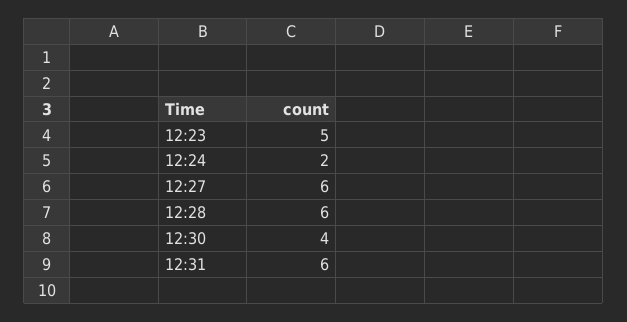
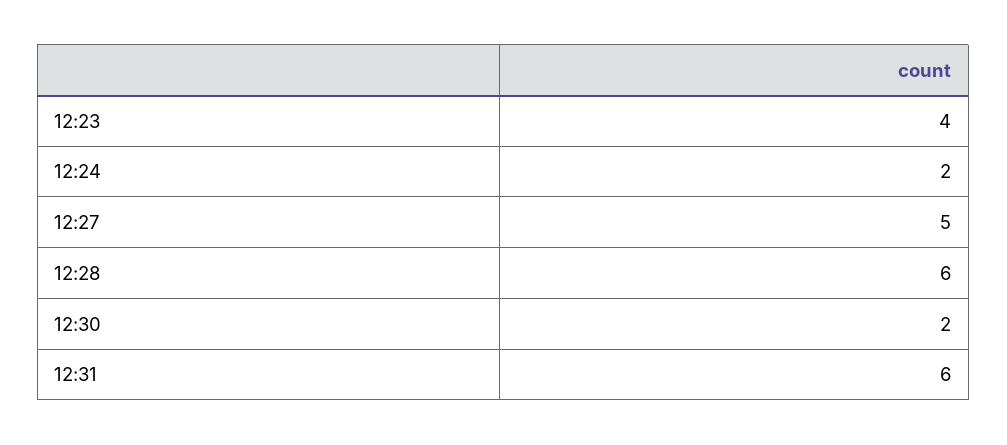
12:23: 5 -> 4
12:27: 6 -> 5
12:30: 4 -> 2

